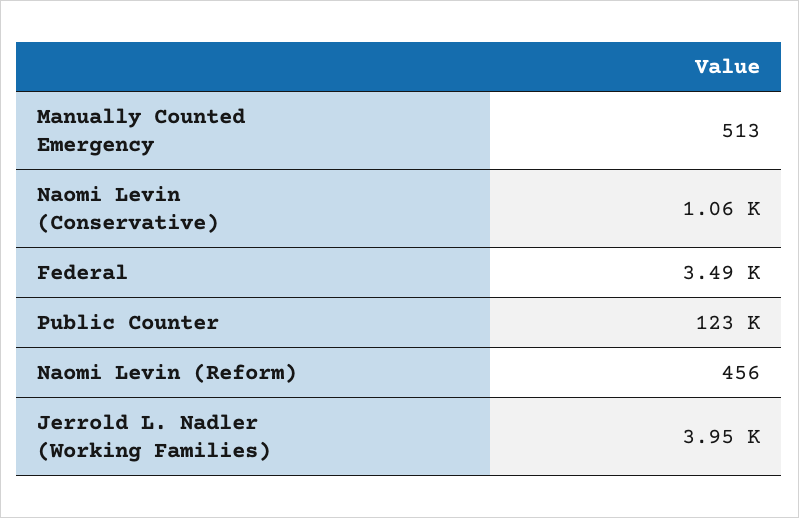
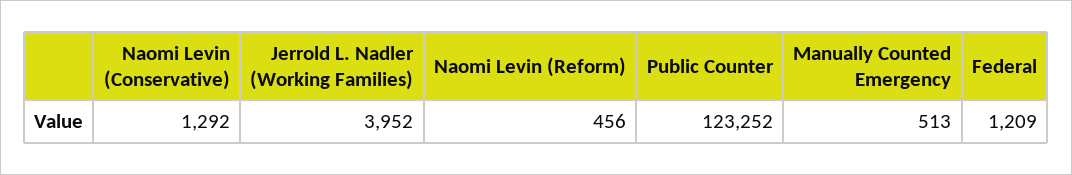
Naomi Levin (Conservative): 1060 -> 1292
Federal: 3490 -> 1209

